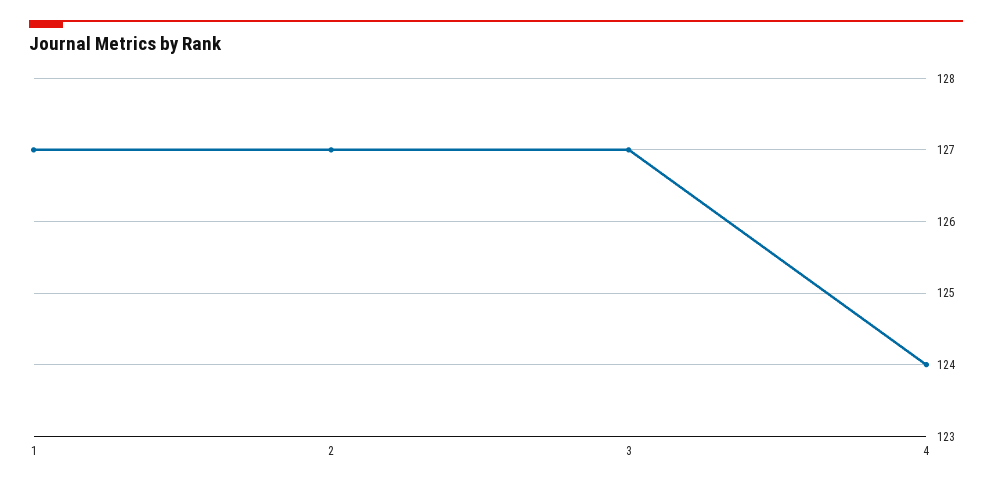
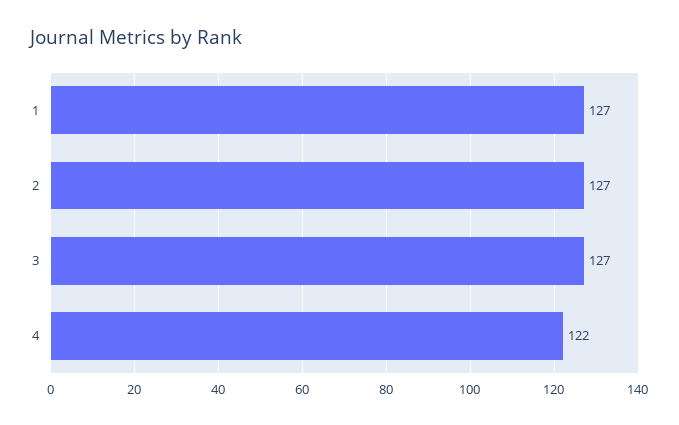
4: 124 -> 122

